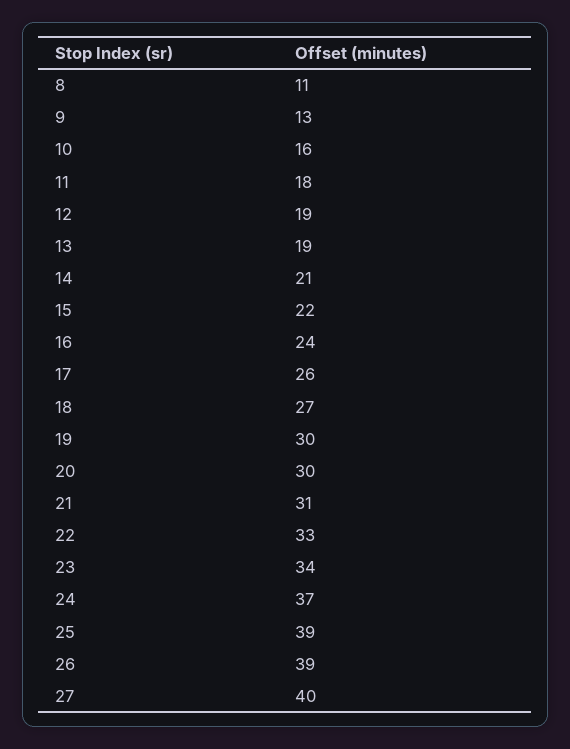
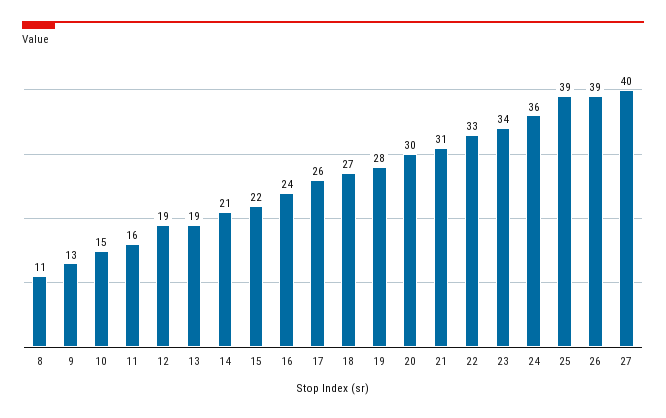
10: 16 -> 15
11: 18 -> 16
19: 30 -> 28
24: 37 -> 36

